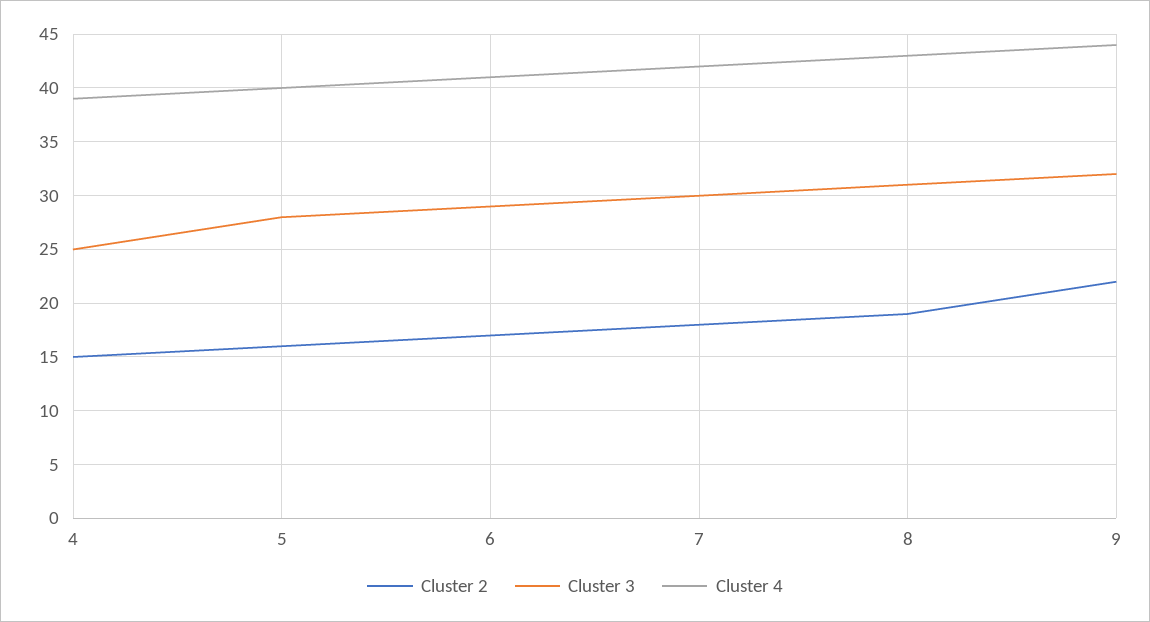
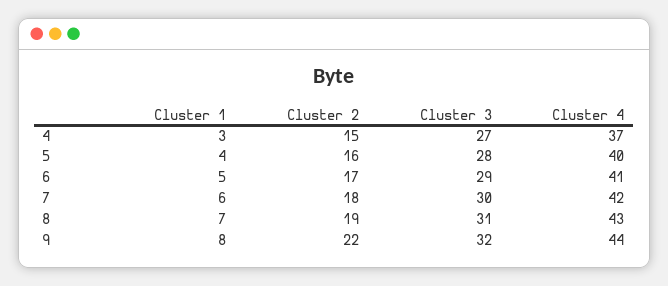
Cluster 3, 4: 25 -> 27
Cluster 4, 4: 39 -> 37
Cluster 1, 4: none -> 3
Cluster 1, 5: none -> 4
Cluster 1, 6: none -> 5
Cluster 1, 7: none -> 6
Cluster 1, 8: none -> 7
Cluster 1, 9: none -> 8

